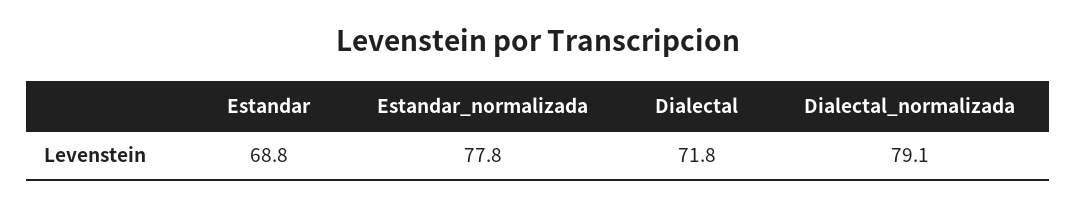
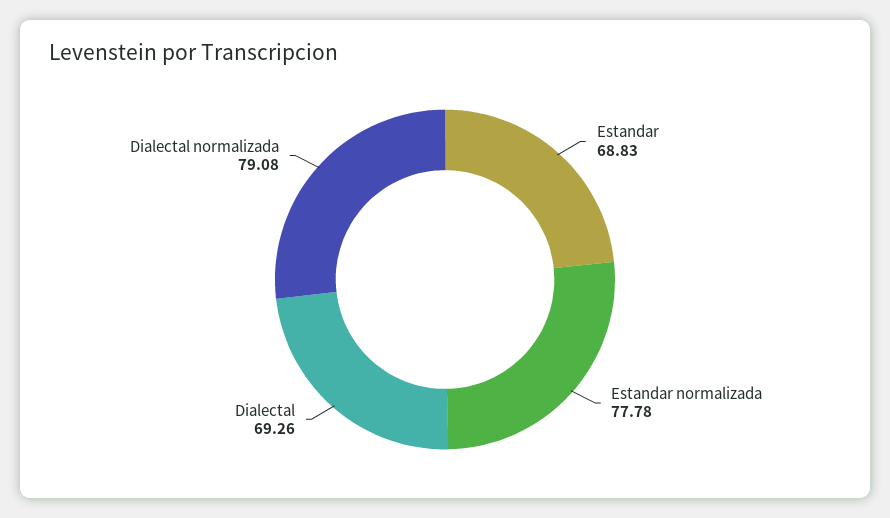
Dialectal: 71.8 -> 69.26

